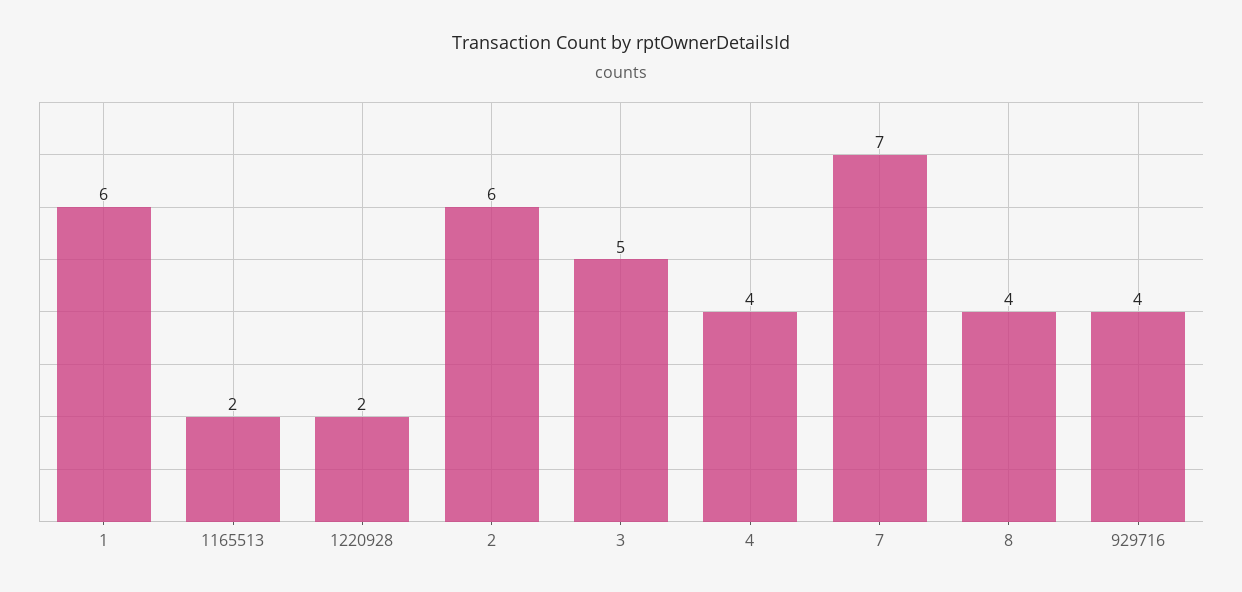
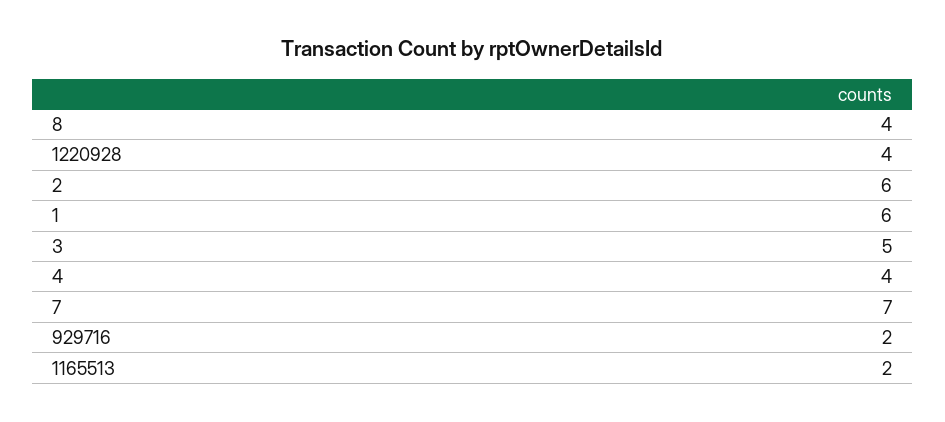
1220928: 2 -> 4
929716: 4 -> 2

